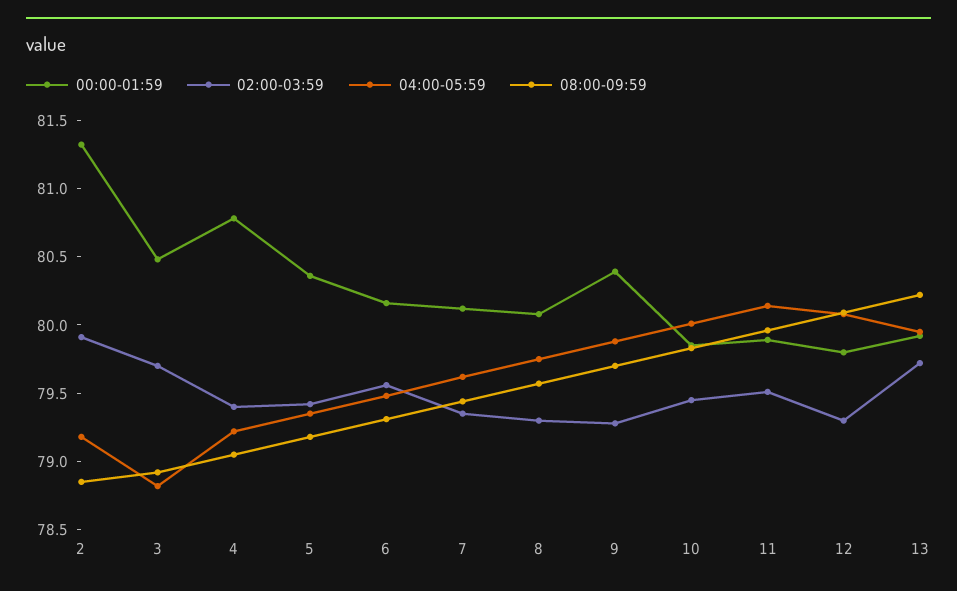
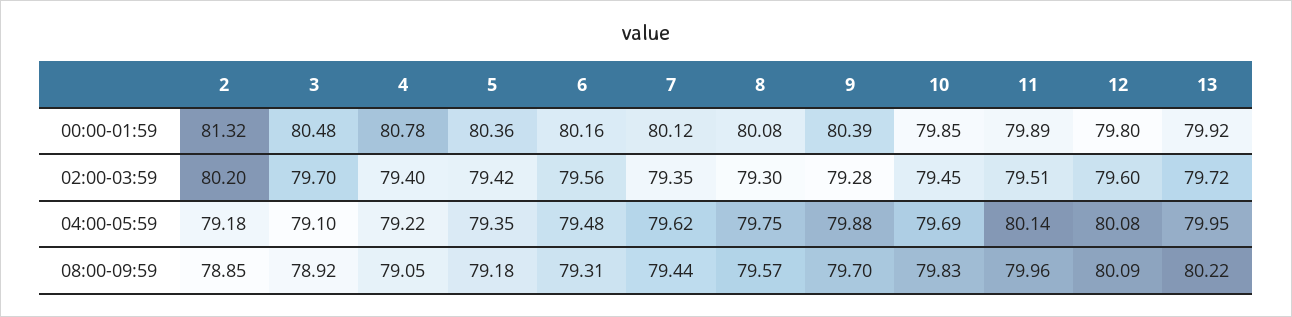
02:00-03:59, 2: 79.9 -> 80.2
04:00-05:59, 3: 78.8 -> 79.1
04:00-05:59, 10: 80 -> 79.69
02:00-03:59, 12: 79.3 -> 79.6

